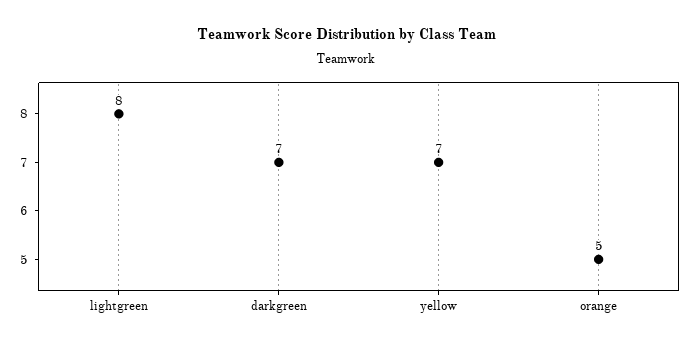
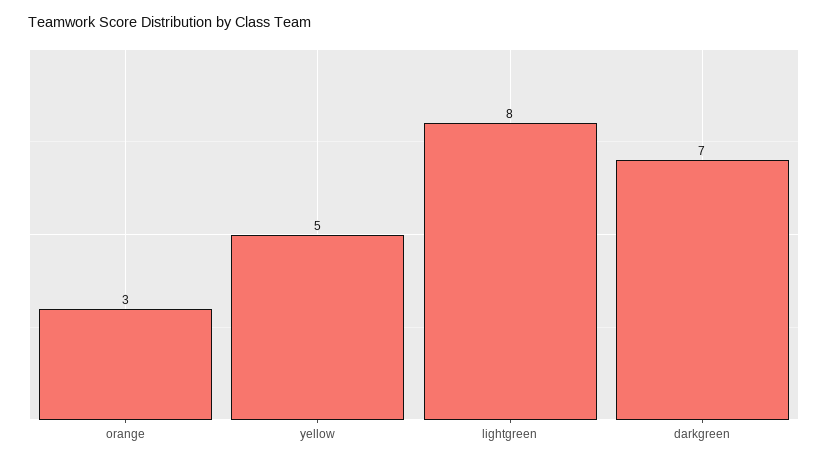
yellow: 7 -> 5
orange: 5 -> 3

